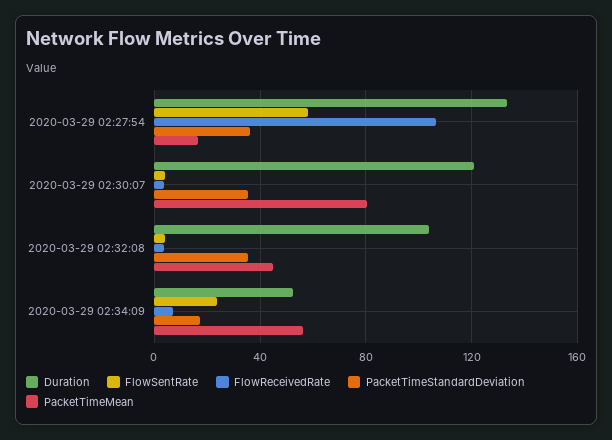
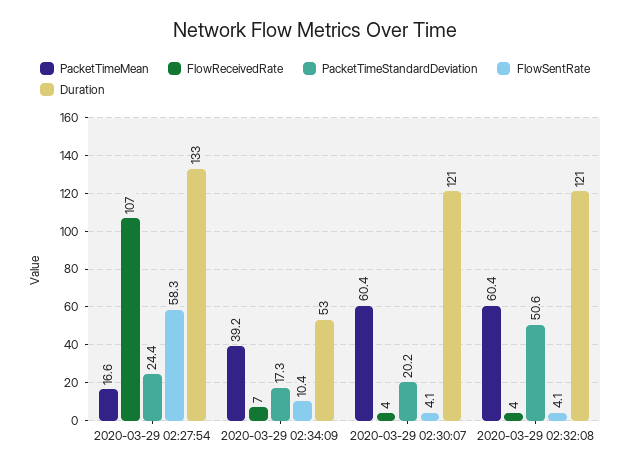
PacketTimeStandardDeviation, 2020-03-29 02:27:54: 35 -> 24.4
PacketTimeStandardDeviation, 2020-03-29 02:30:07: 35 -> 20.2
PacketTimeMean, 2020-03-29 02:30:07: 80 -> 60.4
Duration, 2020-03-29 02:32:08: 105 -> 121
PacketTimeStandardDeviation, 2020-03-29 02:32:08: 35 -> 50.6
PacketTimeMean, 2020-03-29 02:32:08: 45 -> 60.4
FlowSentRate, 2020-03-29 02:34:09: 25 -> 10.4
PacketTimeMean, 2020-03-29 02:34:09: 55 -> 39.2

